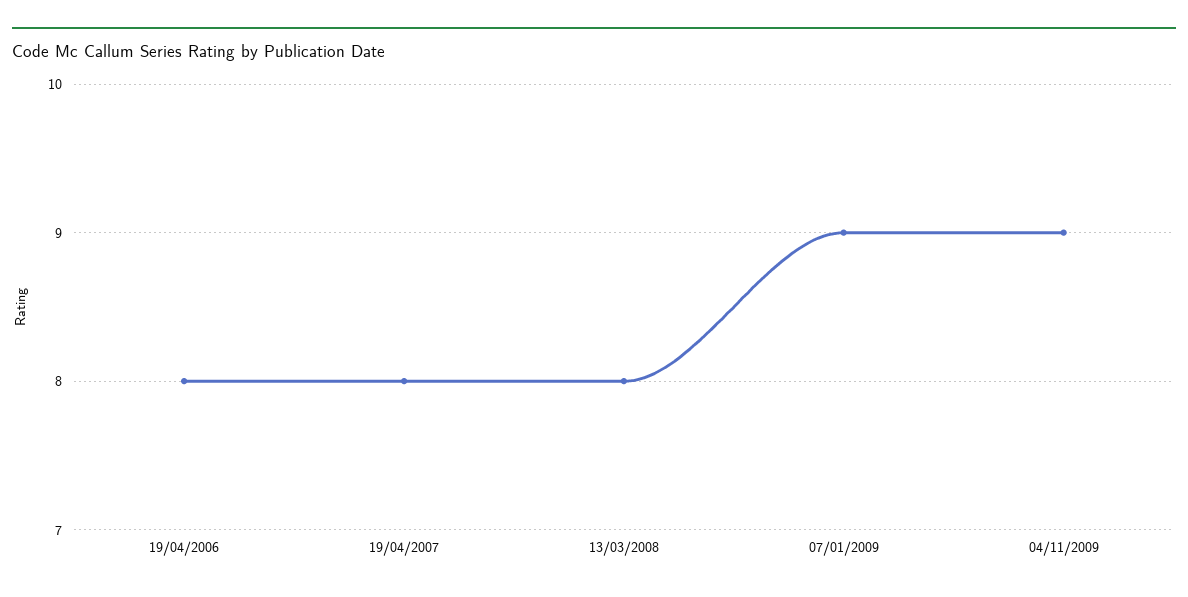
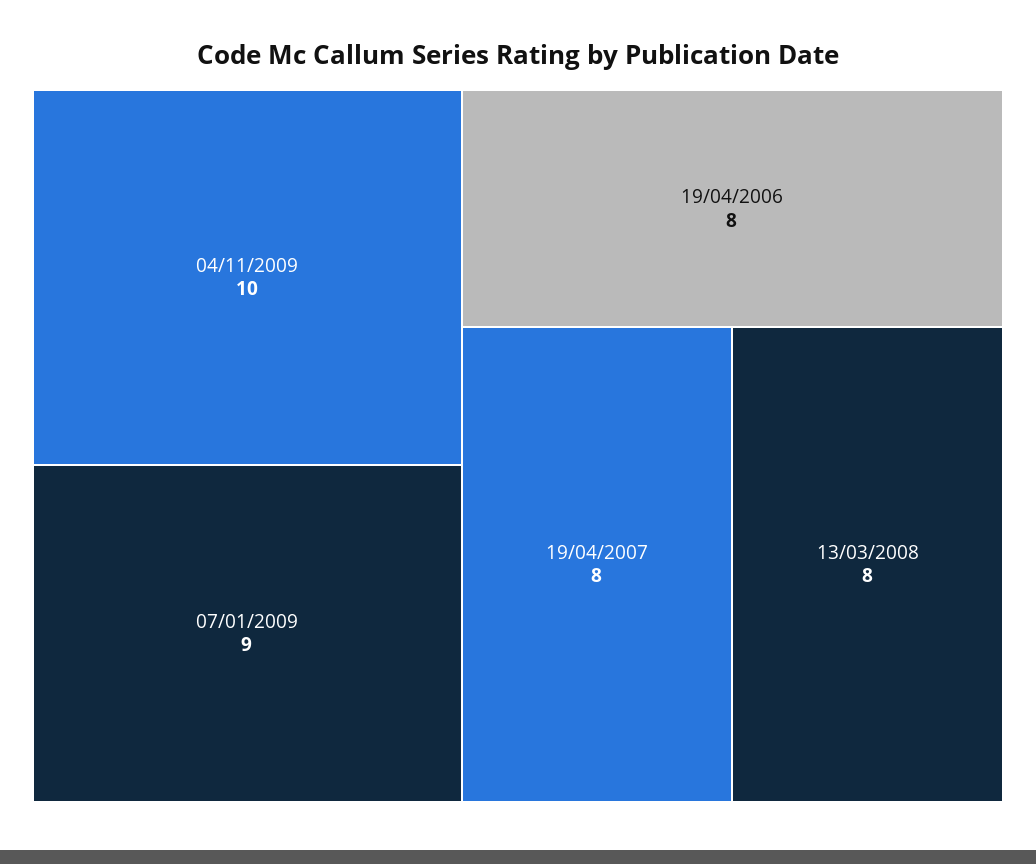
04/11/2009: 9 -> 10

